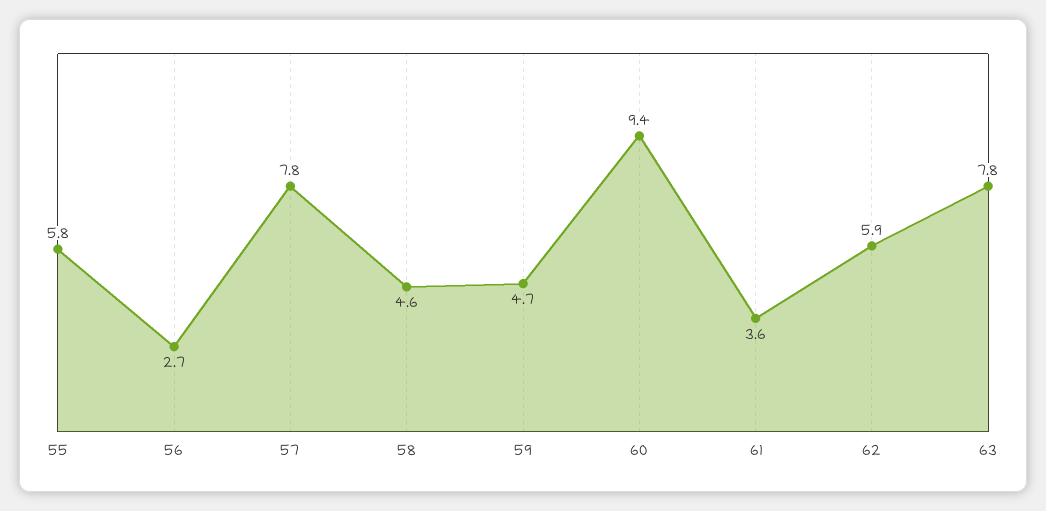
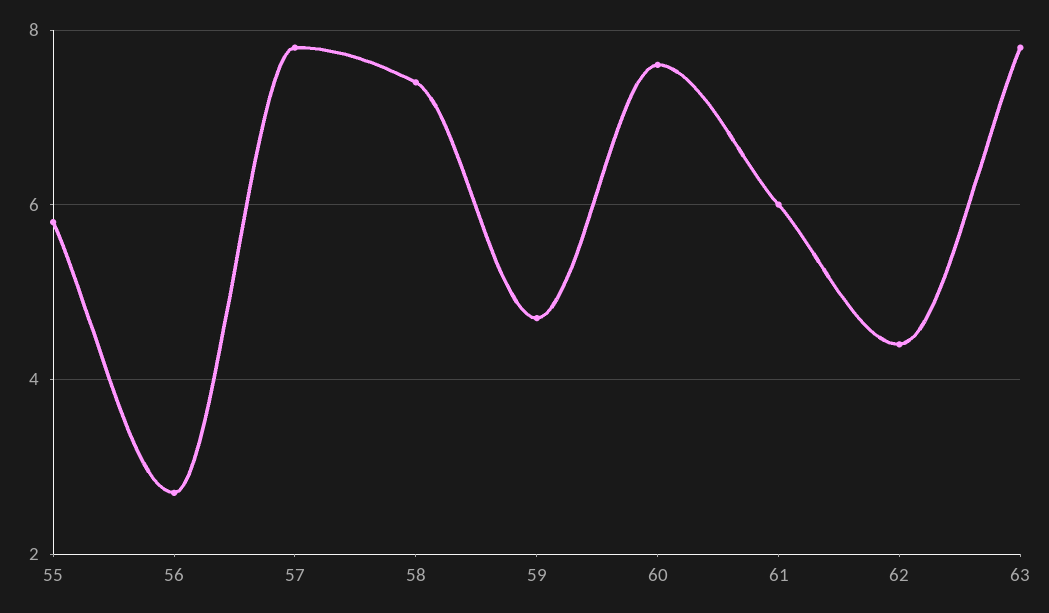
58: 4.6 -> 7.5
60: 9.4 -> 7.5
61: 3.6 -> 6
62: 5.9 -> 4.5

